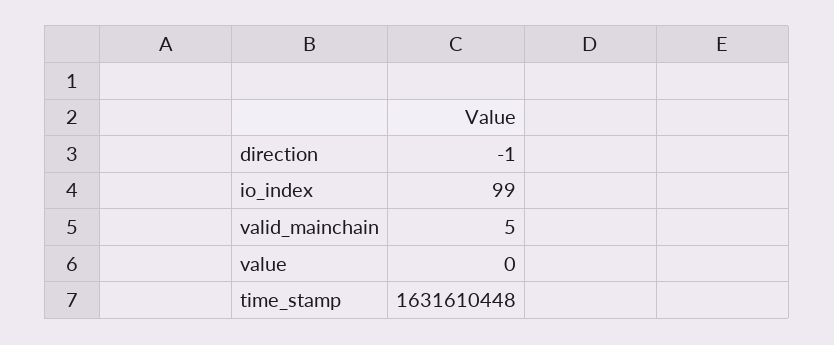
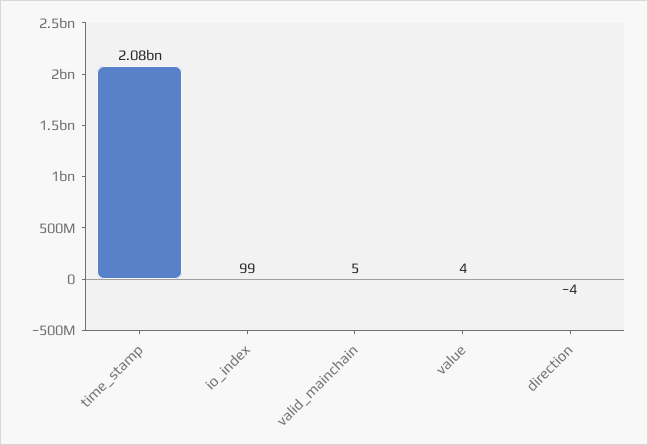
direction: -1 -> -4
value: 0 -> 4
time_stamp: 1631610448 -> 2080000000

